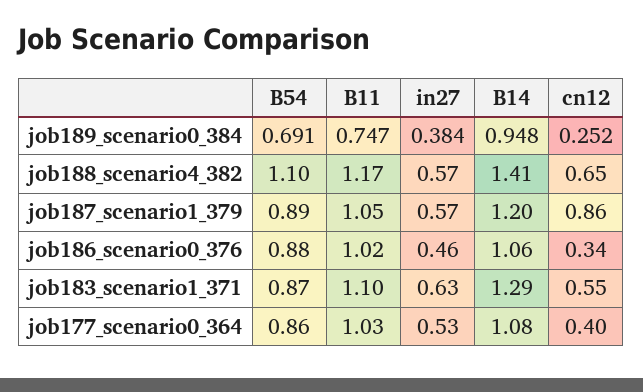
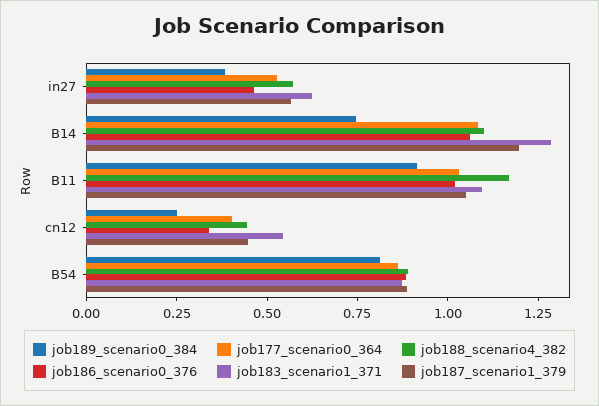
job189_scenario0_384, B54: 0.691 -> 0.8
job189_scenario0_384, B11: 0.747 -> 0.9
job189_scenario0_384, B14: 0.948 -> 0.75
job188_scenario4_382, B54: 1.1 -> 0.9
job188_scenario4_382, B14: 1.41 -> 1.1
job188_scenario4_382, cn12: 0.65 -> 0.45
job187_scenario1_379, cn12: 0.86 -> 0.45

